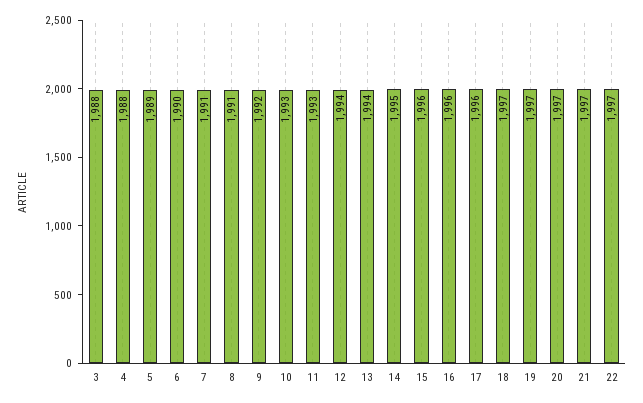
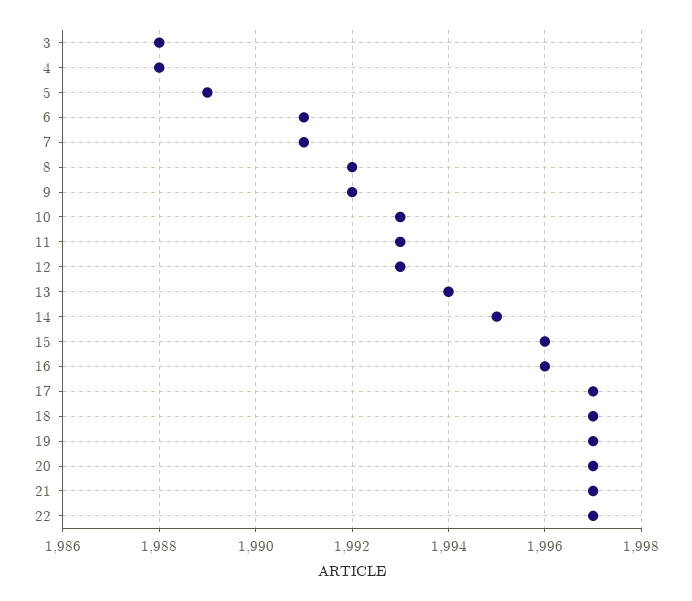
6: 1990 -> 1991
8: 1991 -> 1992
12: 1994 -> 1993
17: 1996 -> 1997

